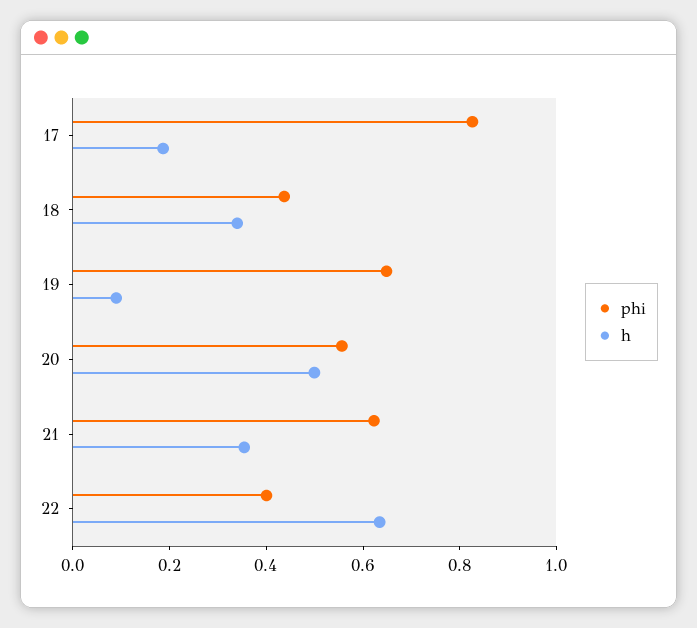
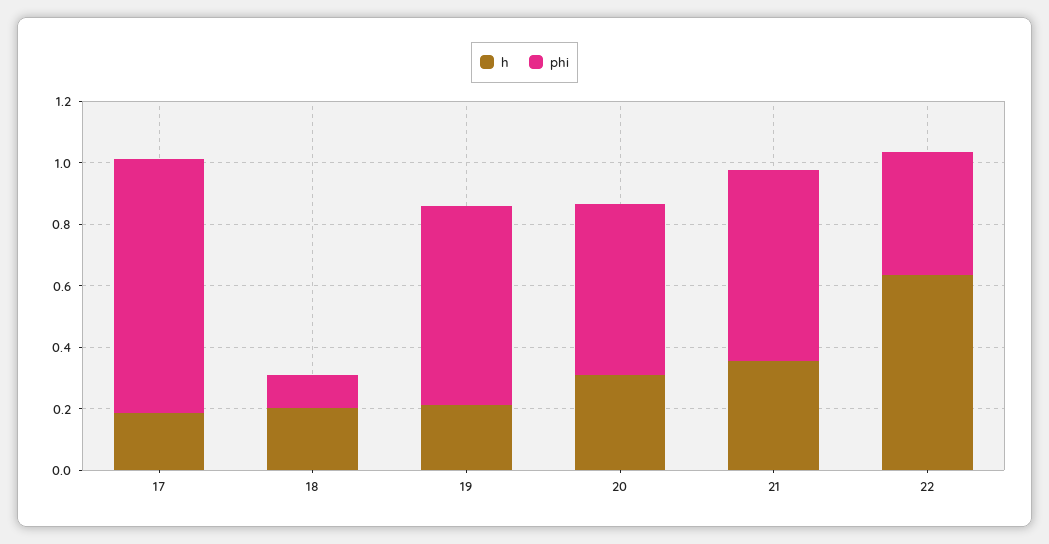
phi, 18: 0.45 -> 0.1
h, 18: 0.35 -> 0.2
h, 19: 0.1 -> 0.2
h, 20: 0.5 -> 0.3

